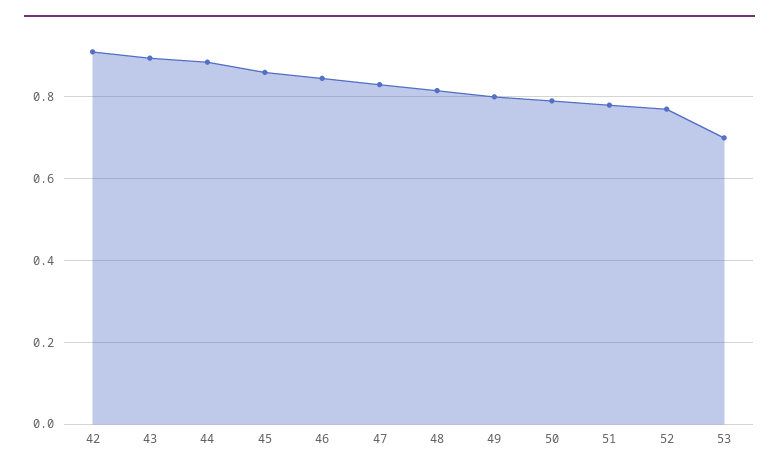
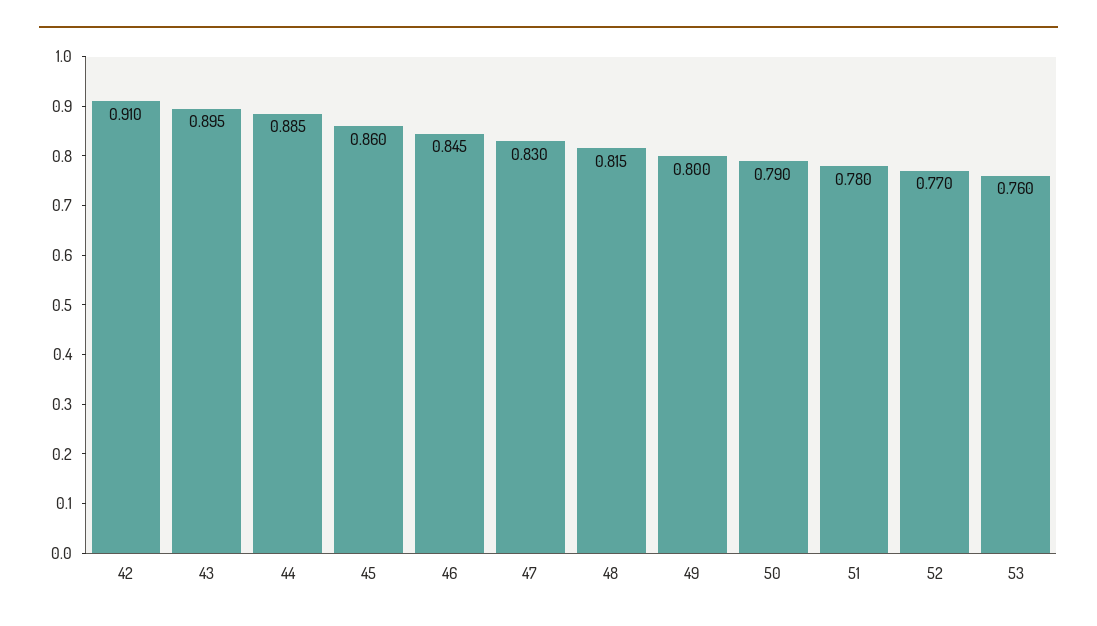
53: 0.7 -> 0.76

